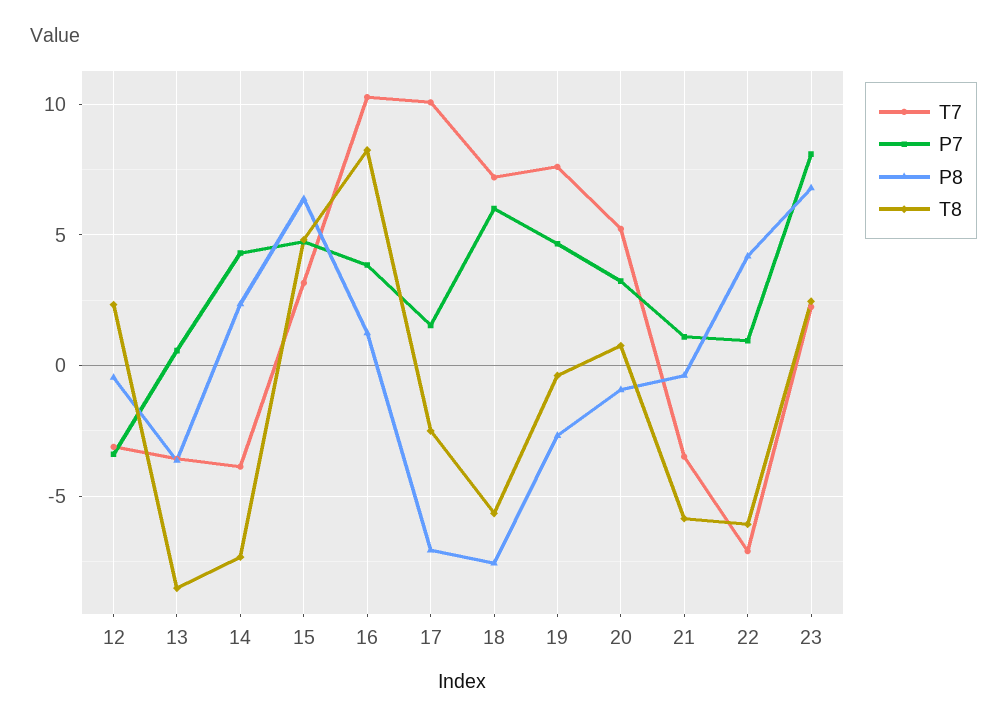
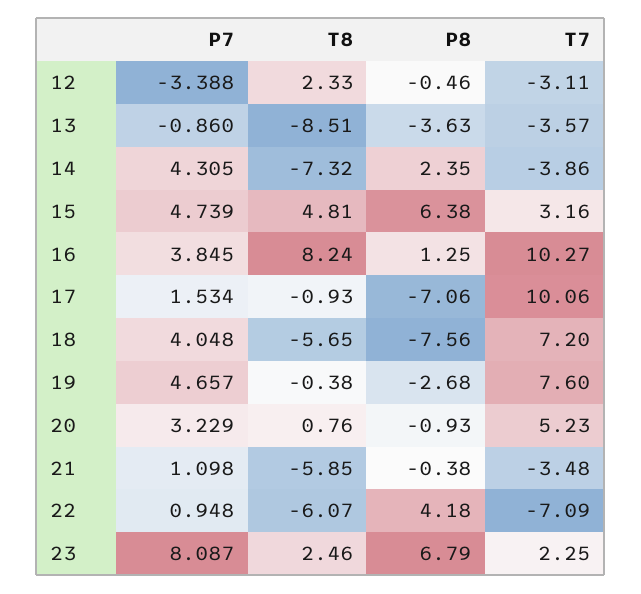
P7, 13: 0.5 -> -0.86
T8, 17: -2.5 -> -0.93
P7, 18: 6 -> 4.048

